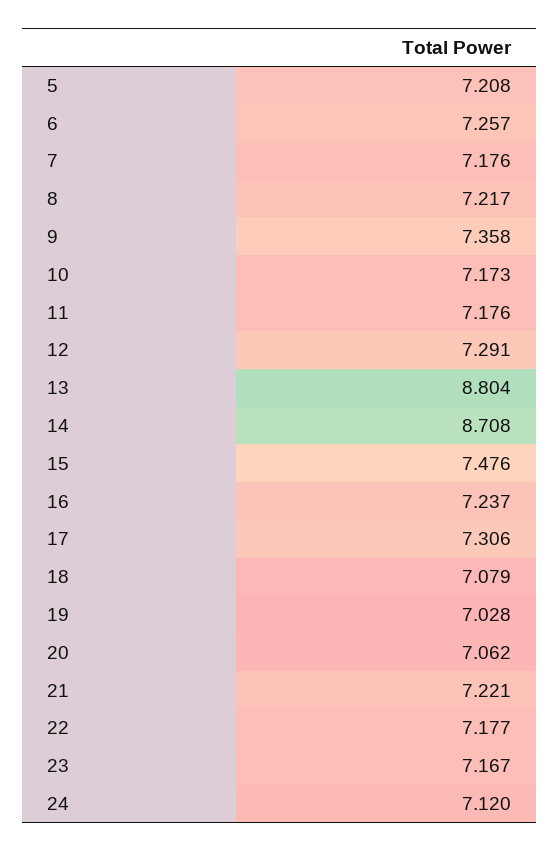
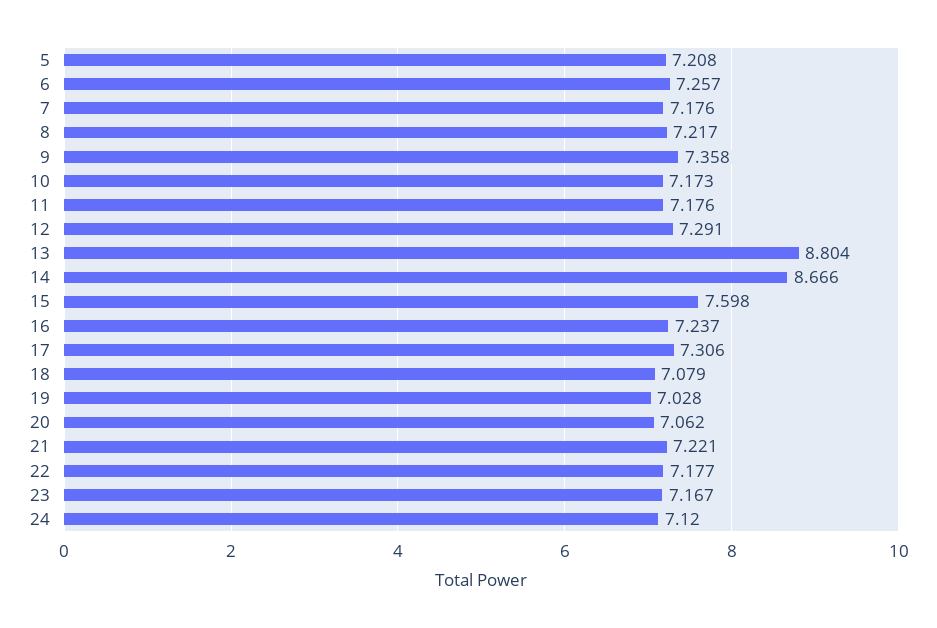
14: 8.708 -> 8.666
15: 7.476 -> 7.598

